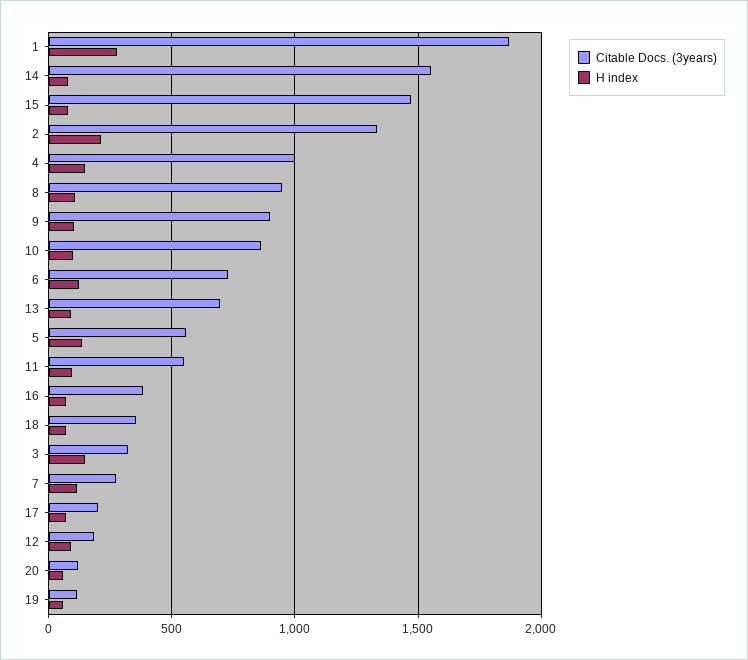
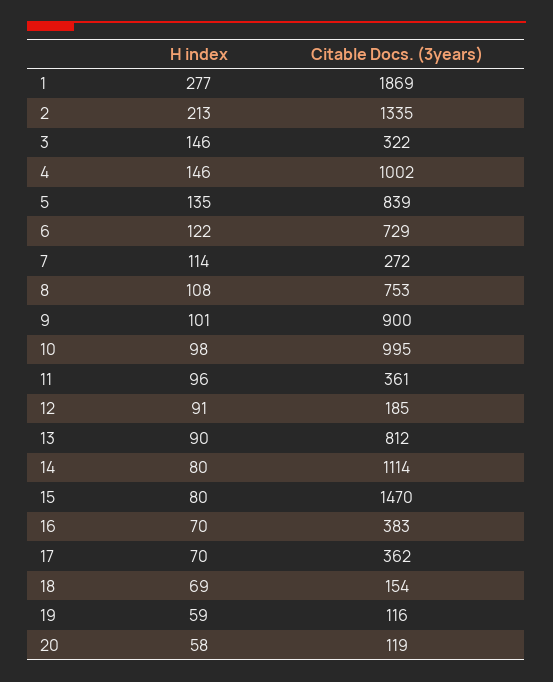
Citable Docs. (3years), 14: 1550 -> 1114
Citable Docs. (3years), 8: 950 -> 753
Citable Docs. (3years), 10: 850 -> 995
Citable Docs. (3years), 13: 700 -> 812
Citable Docs. (3years), 5: 550 -> 839
Citable Docs. (3years), 11: 550 -> 361
Citable Docs. (3years), 18: 350 -> 154
Citable Docs. (3years), 17: 200 -> 362

